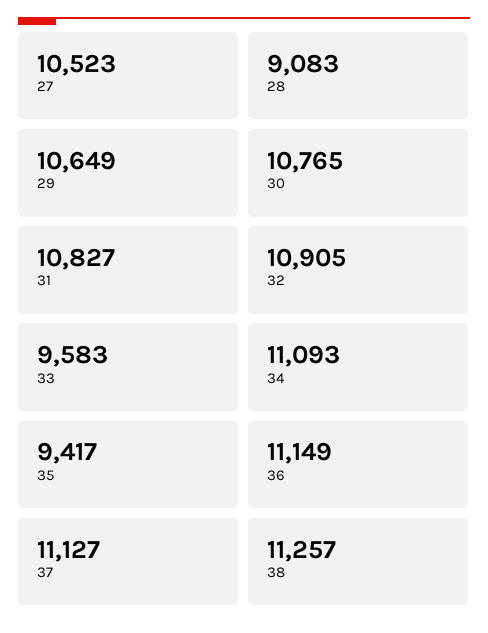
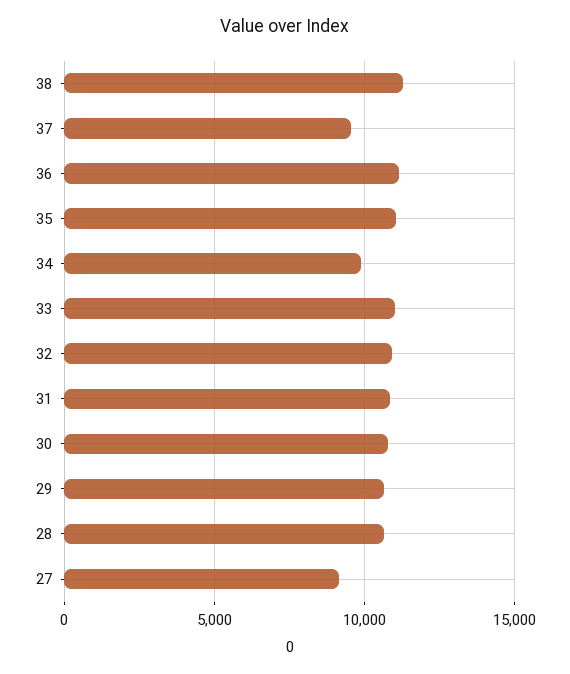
27: 10523 -> 9000
28: 9083 -> 10500
33: 9583 -> 11000
34: 11093 -> 10000
35: 9417 -> 11000
37: 11127 -> 9500

